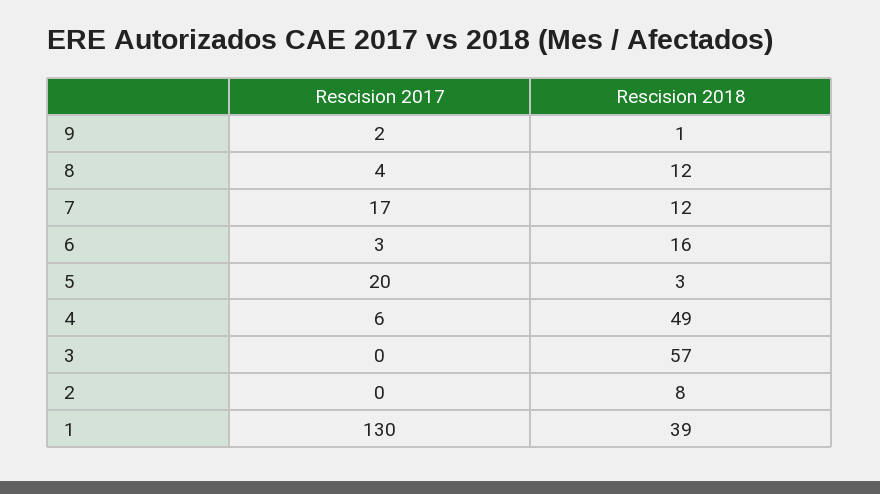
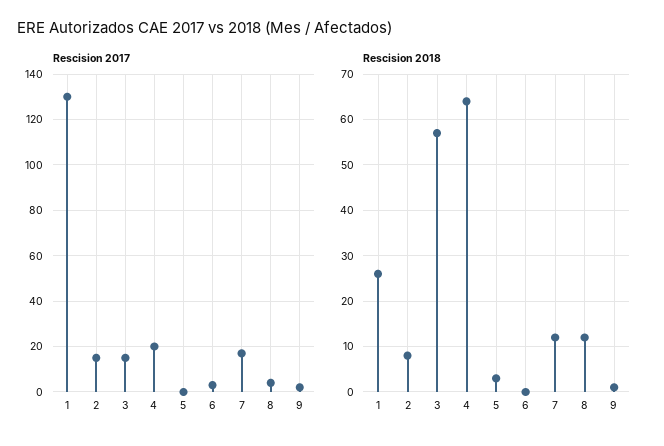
Rescision 2018, 6: 16 -> 0
Rescision 2017, 5: 20 -> 0
Rescision 2017, 4: 6 -> 20
Rescision 2018, 4: 49 -> 65
Rescision 2017, 3: 0 -> 15
Rescision 2017, 2: 0 -> 15
Rescision 2018, 1: 39 -> 25

